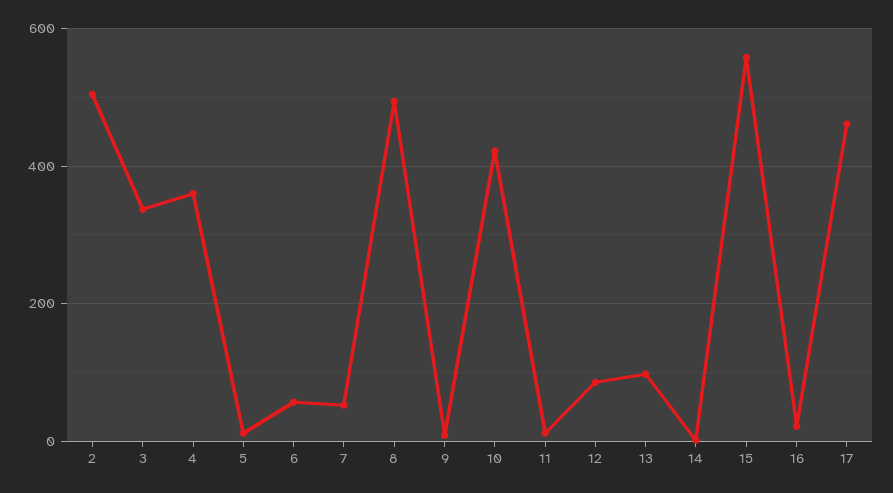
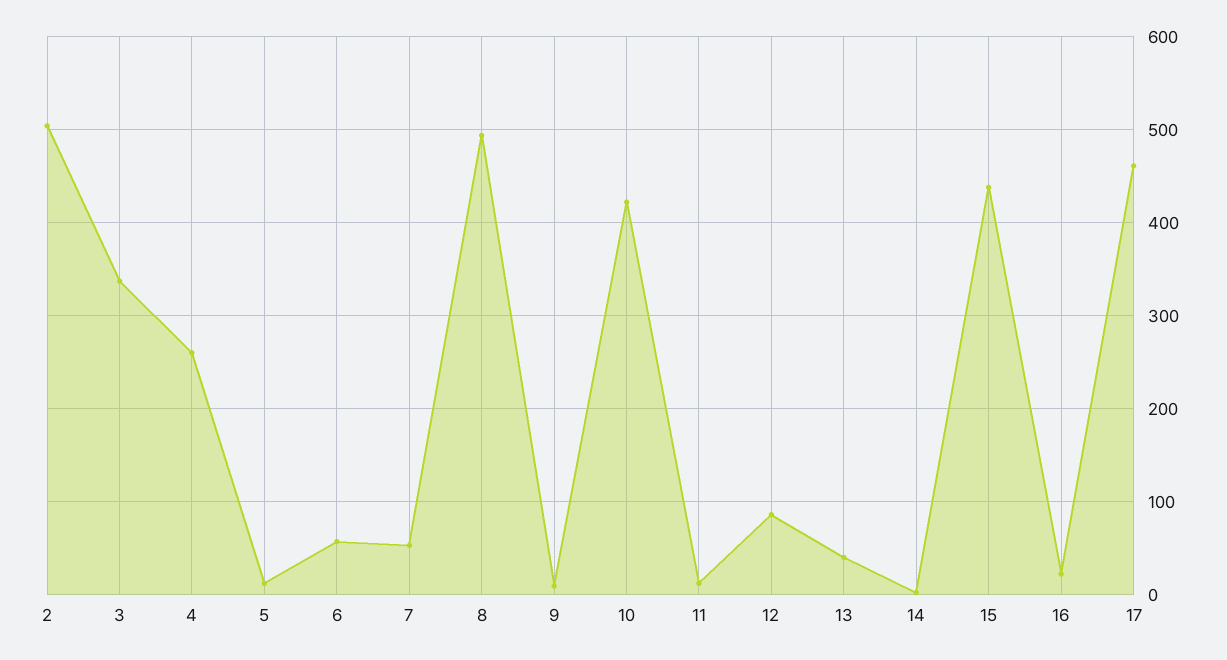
4: 360 -> 260
13: 100 -> 40
15: 560 -> 440

